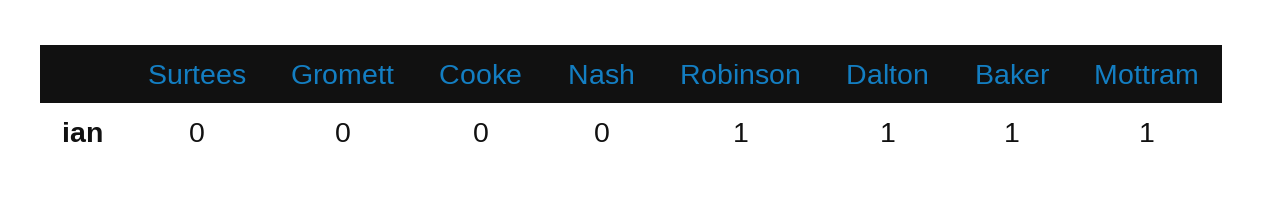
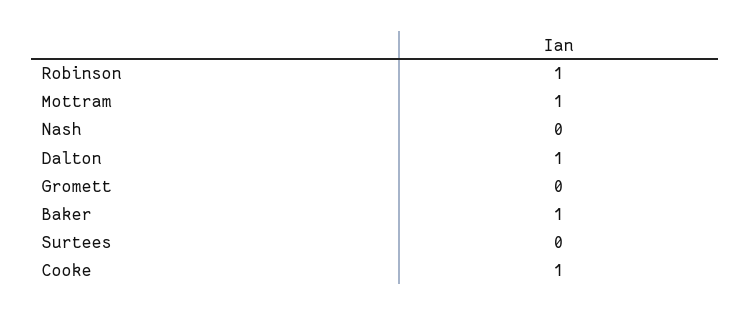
Cooke: 0 -> 1

